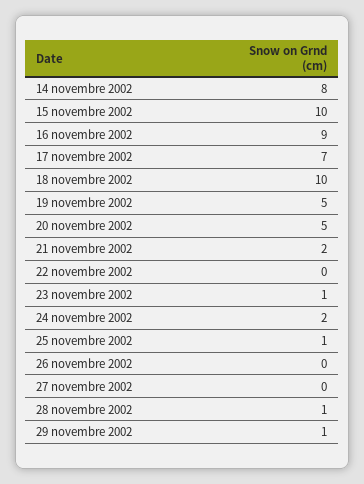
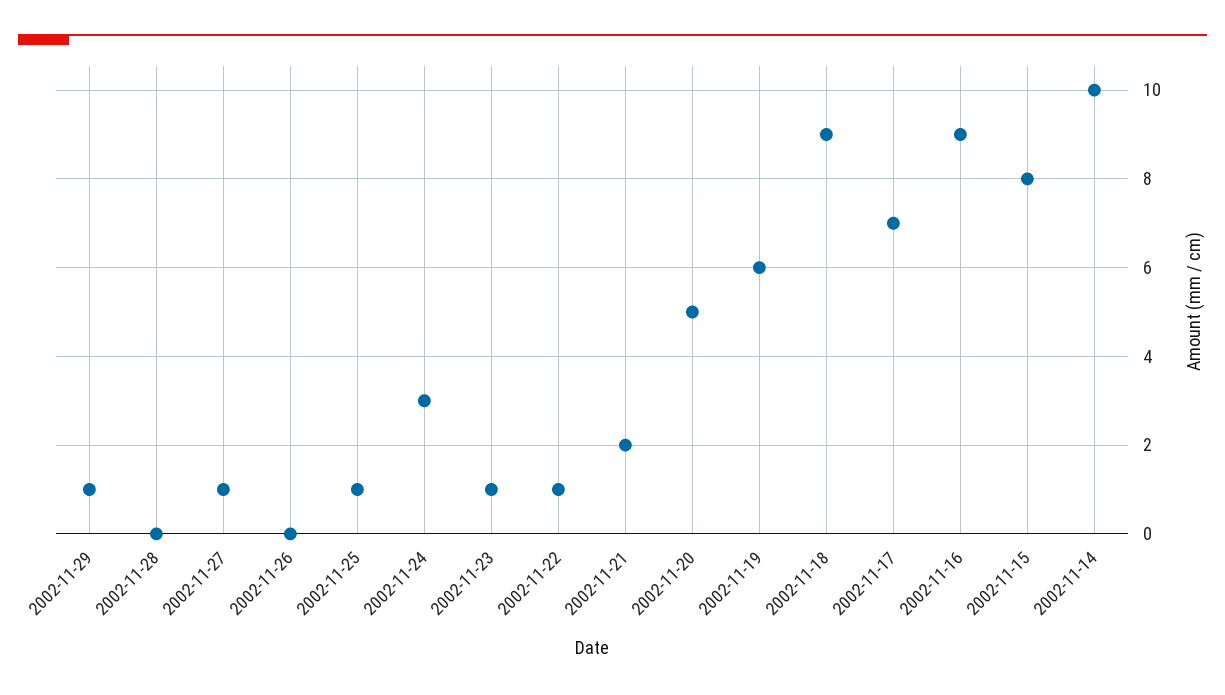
14 novembre 2002: 8 -> 10
15 novembre 2002: 10 -> 8
18 novembre 2002: 10 -> 9
19 novembre 2002: 5 -> 6
22 novembre 2002: 0 -> 1
24 novembre 2002: 2 -> 3
27 novembre 2002: 0 -> 1
28 novembre 2002: 1 -> 0

